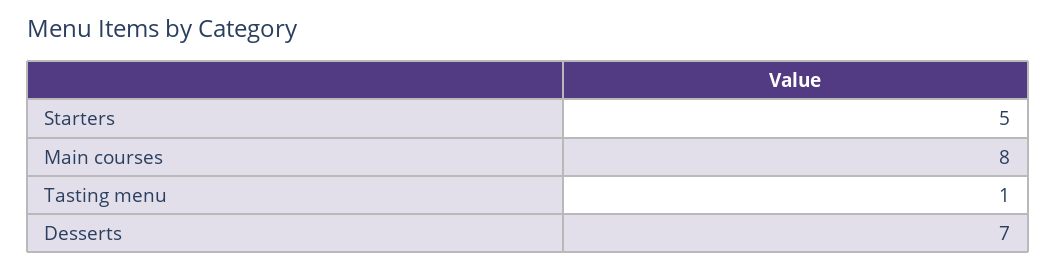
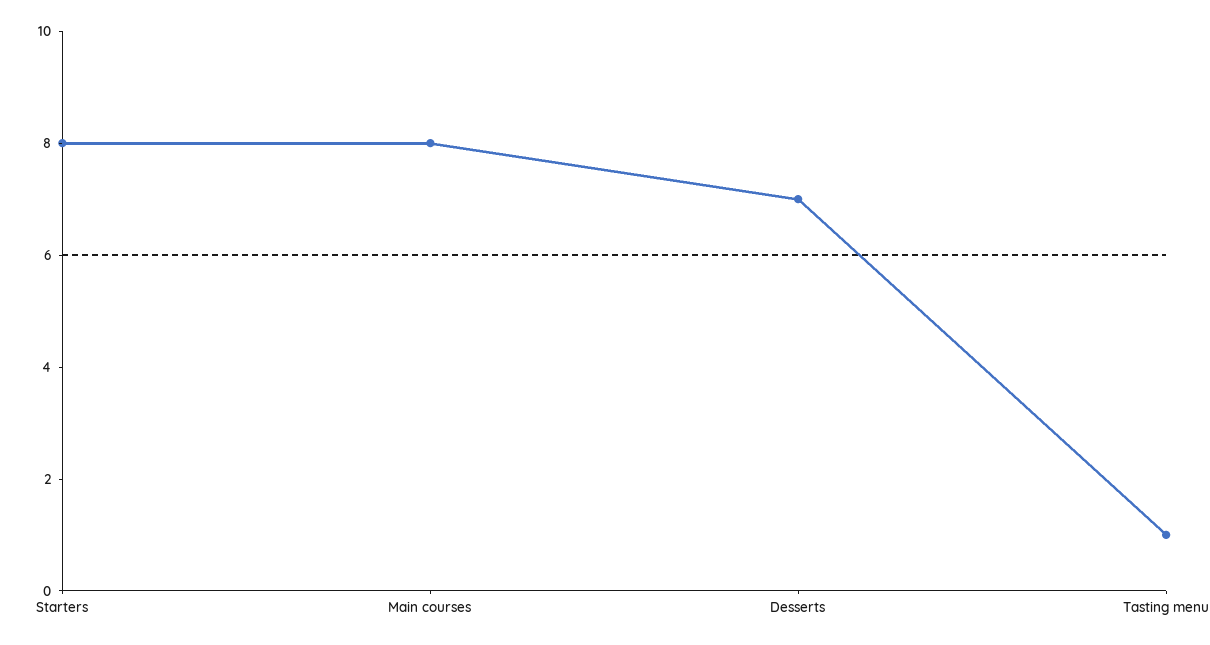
Starters: 5 -> 8

